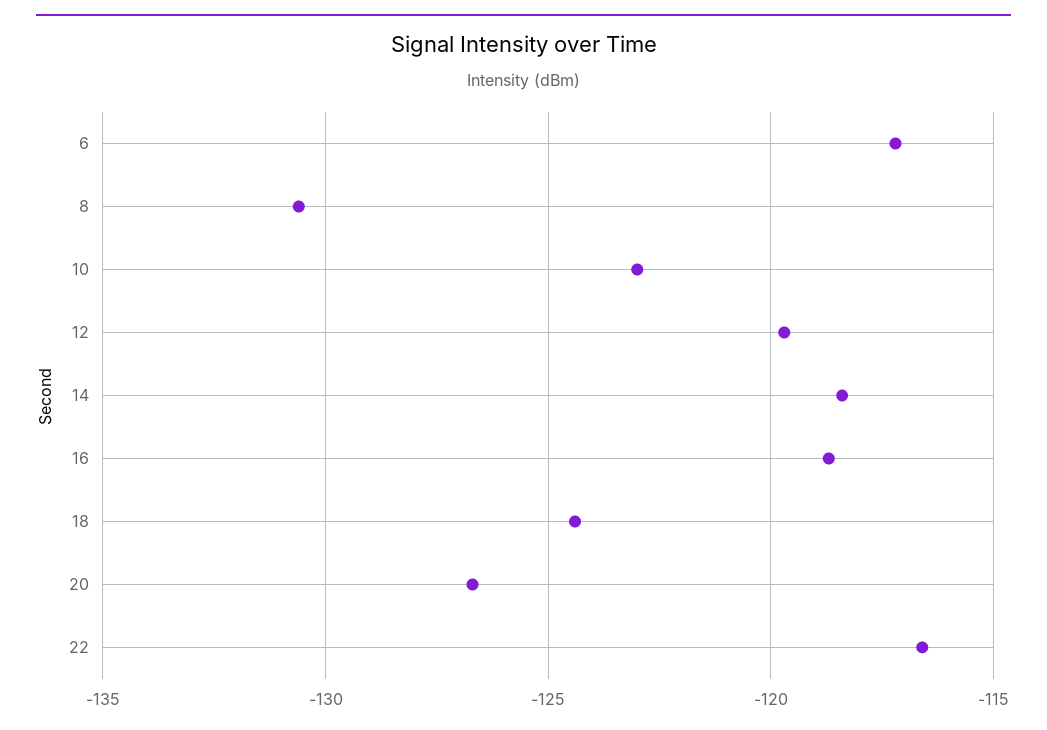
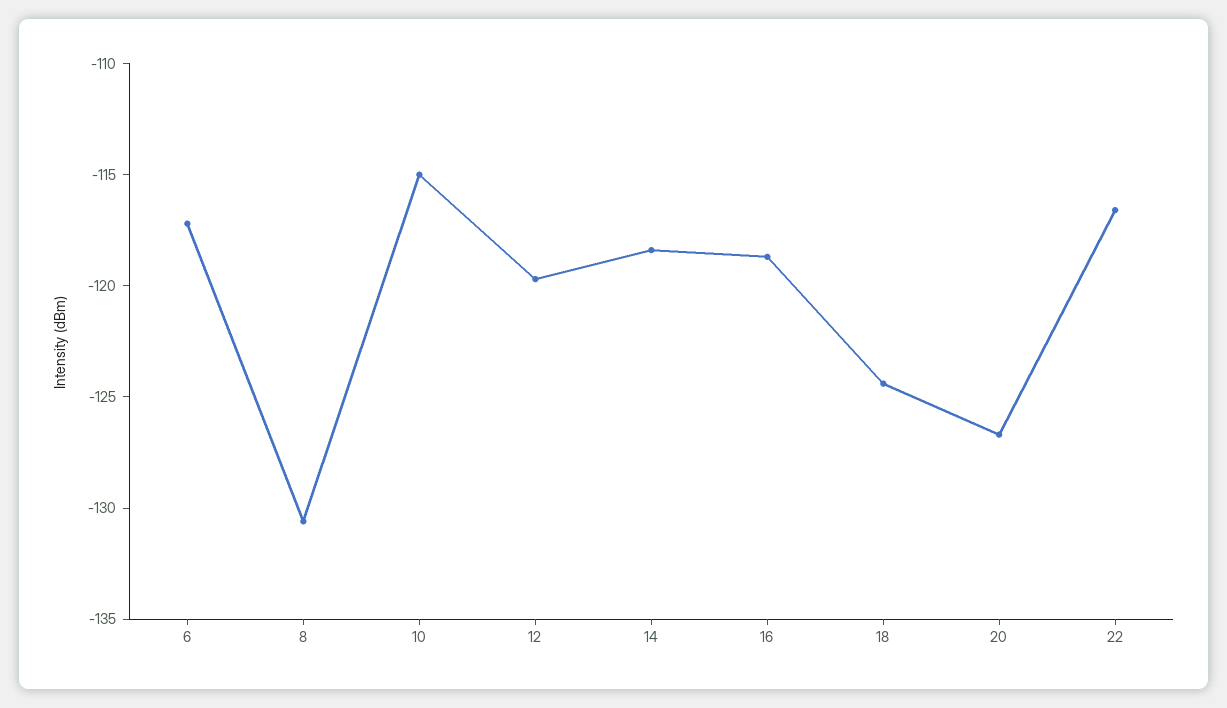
10: -123 -> -115

